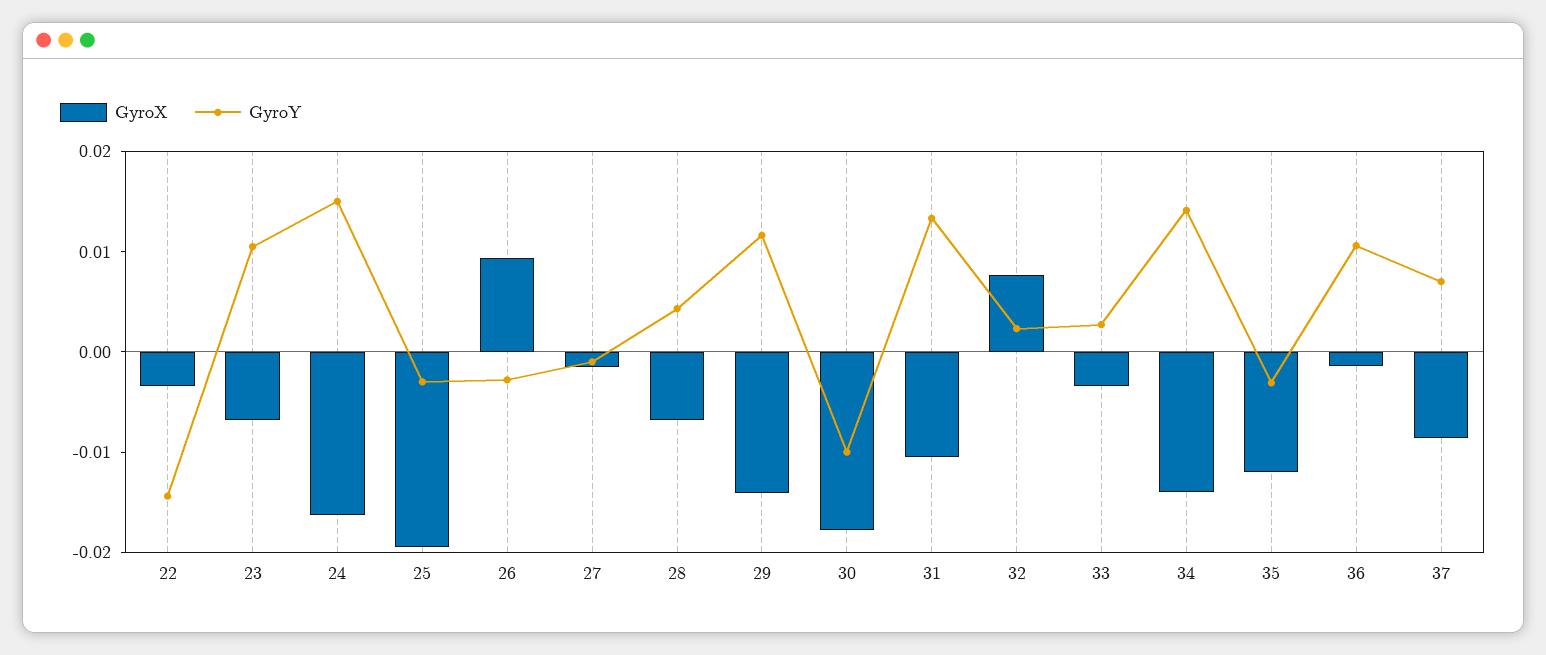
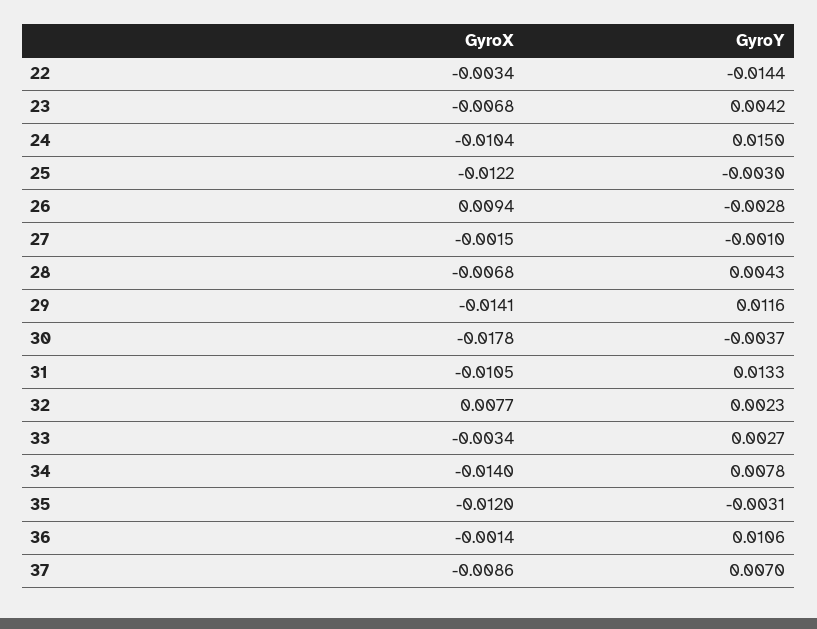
GyroY, 23: 0.01 -> 0.0042
GyroX, 24: -0.016 -> -0.0104
GyroX, 25: -0.02 -> -0.0122
GyroY, 30: -0.01 -> -0.0037
GyroY, 34: 0.014 -> 0.0078

